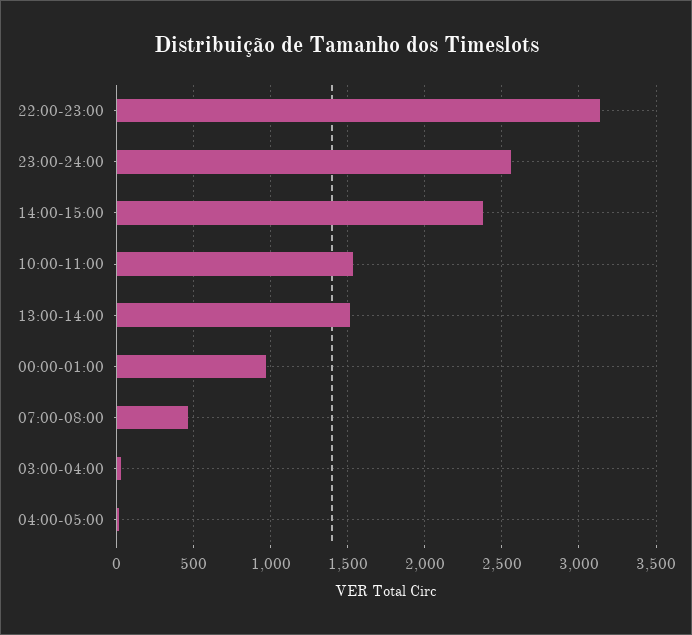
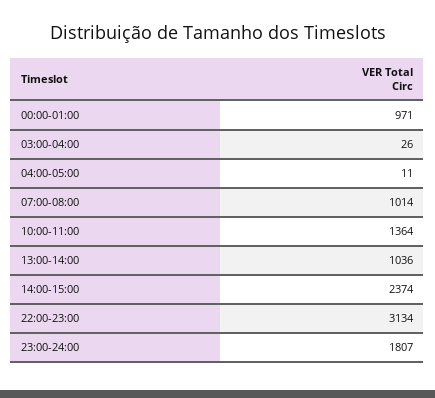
23:00-24:00: 2550 -> 1807
10:00-11:00: 1550 -> 1364
13:00-14:00: 1500 -> 1036
07:00-08:00: 450 -> 1014

